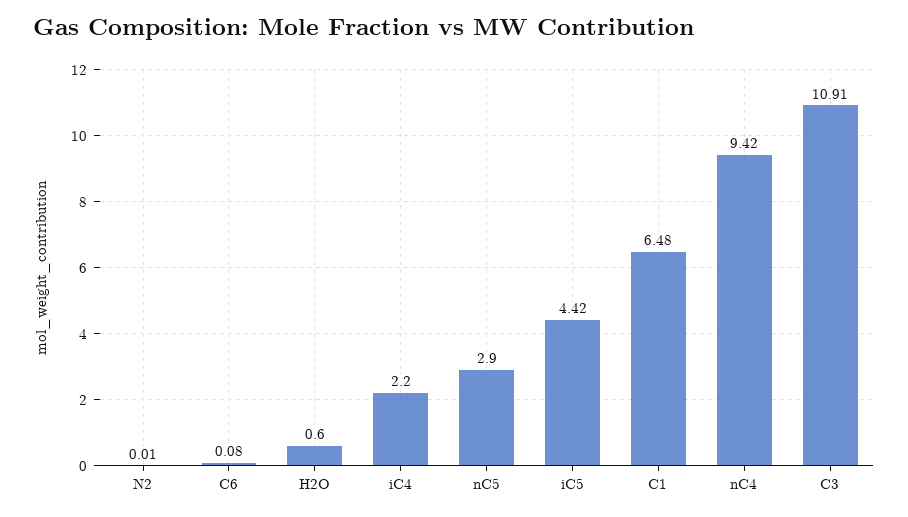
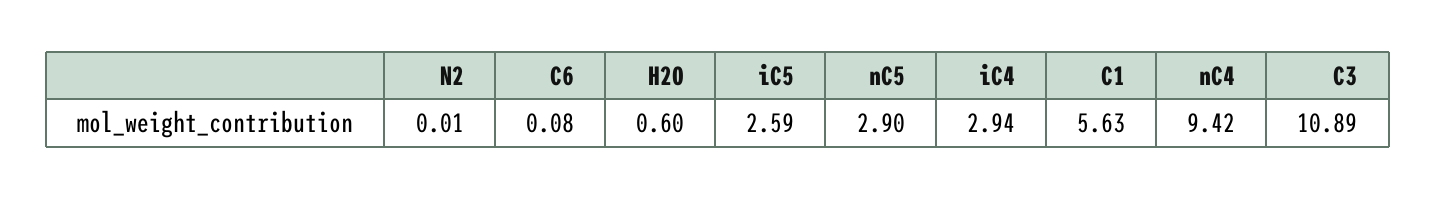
iC4: 2.2 -> 2.94
iC5: 4.42 -> 2.59
C1: 6.48 -> 5.63
C3: 10.91 -> 10.89

